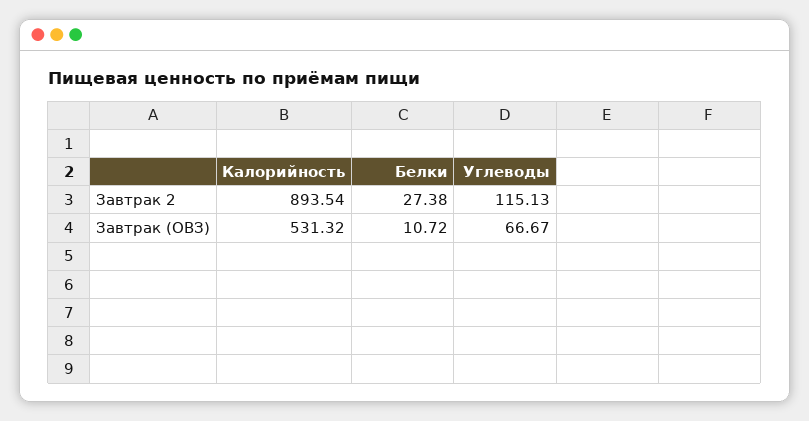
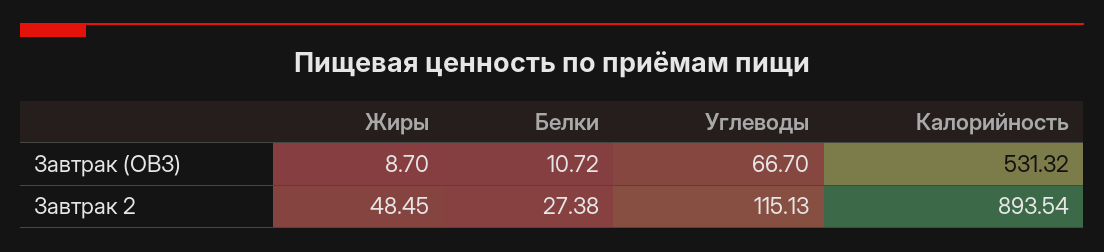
Углеводы, Завтрак (ОВЗ): 66.67 -> 66.7
Жиры, Завтрак (ОВЗ): none -> 8.7
Жиры, Завтрак 2: none -> 48.45

